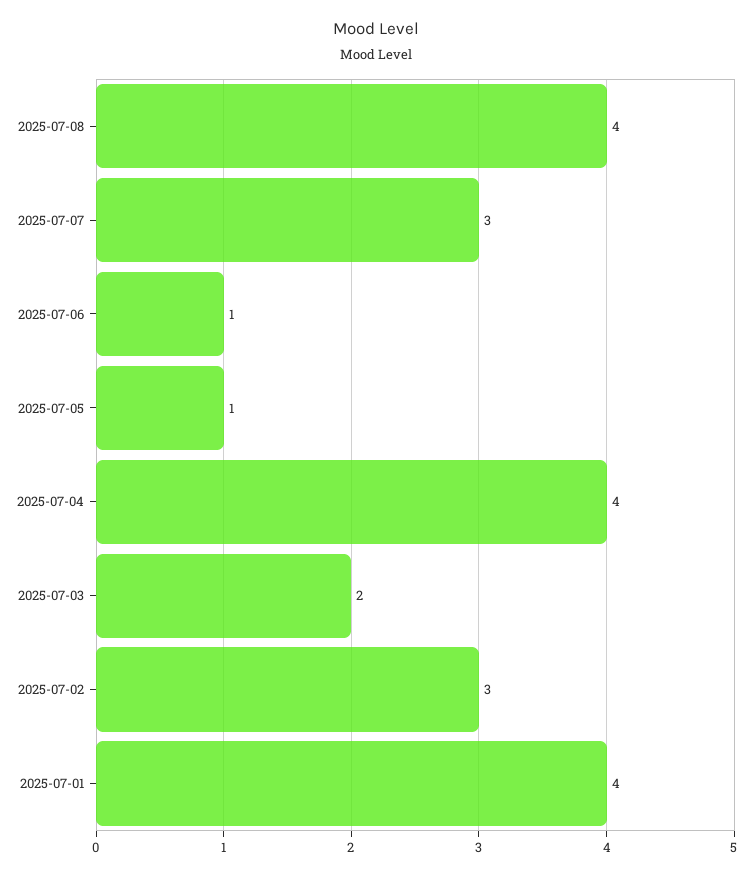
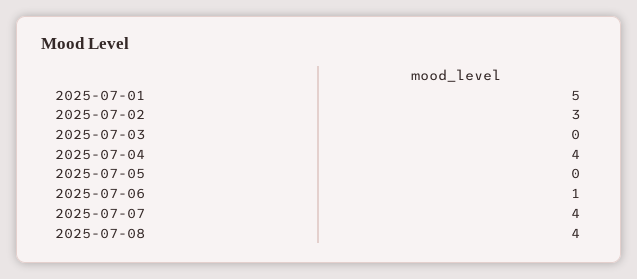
2025-07-07: 3 -> 4
2025-07-05: 1 -> 0
2025-07-03: 2 -> 0
2025-07-01: 4 -> 5

